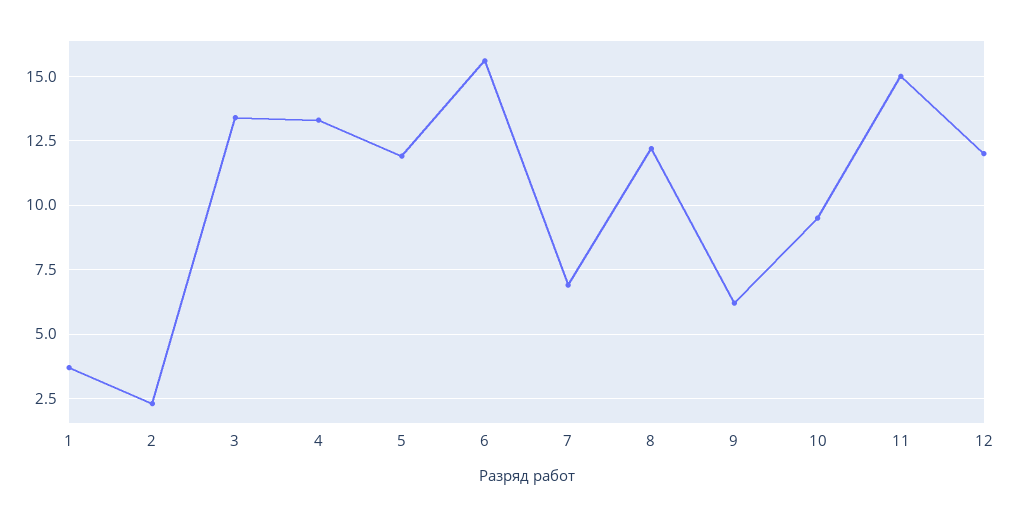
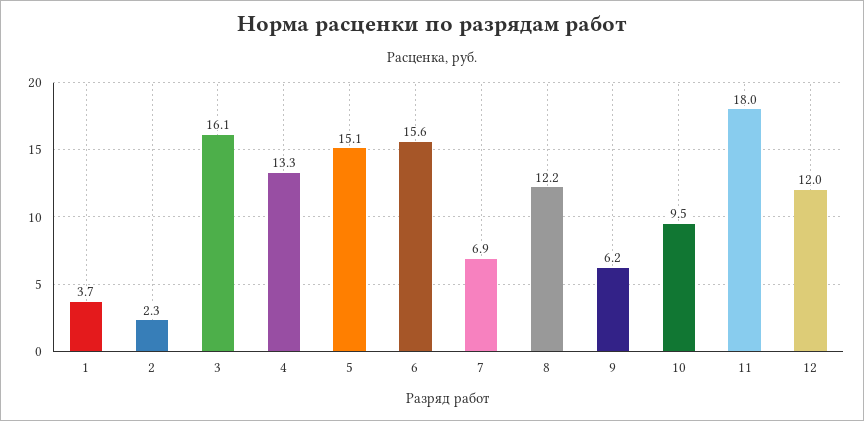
3: 13.5 -> 16.1
5: 12 -> 15.1
11: 15 -> 18

